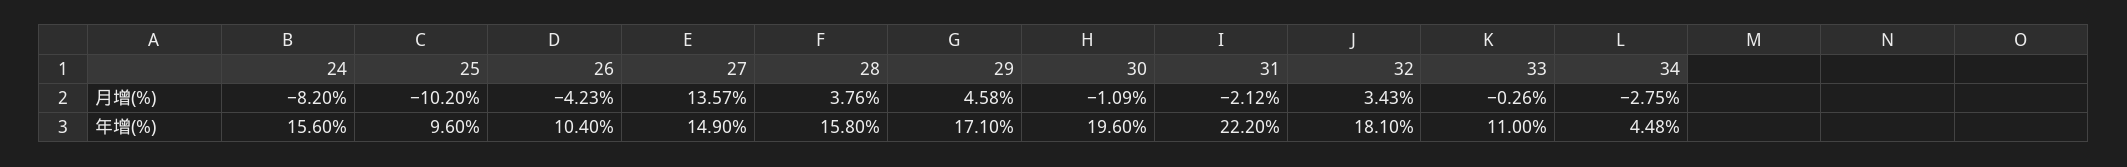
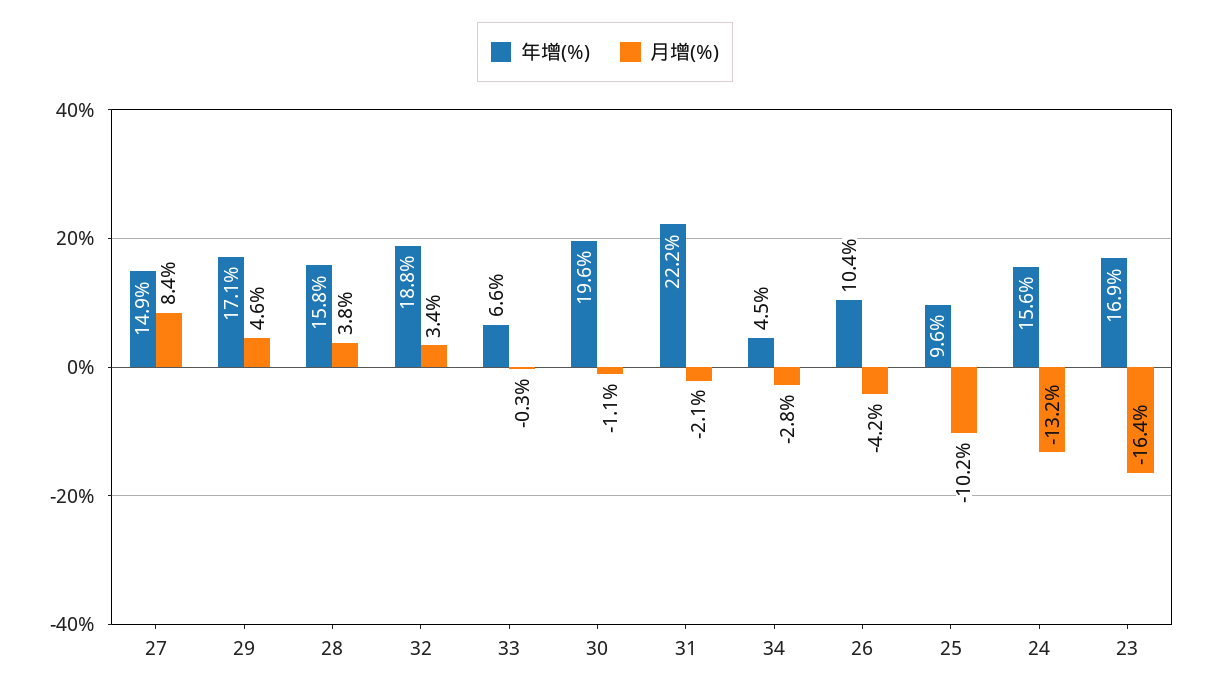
月增(%), 24: -8.2 -> -13.2
月增(%), 27: 13.57 -> 8.4
年增(%), 32: 18.1 -> 18.8
年增(%), 33: 11 -> 6.6
年增(%), 23: none -> 16.9
月增(%), 23: none -> -16.4

